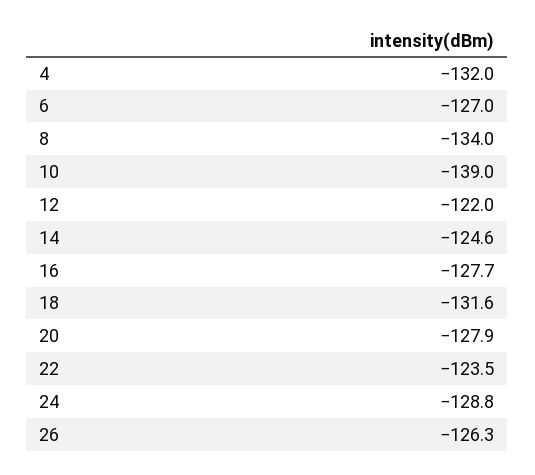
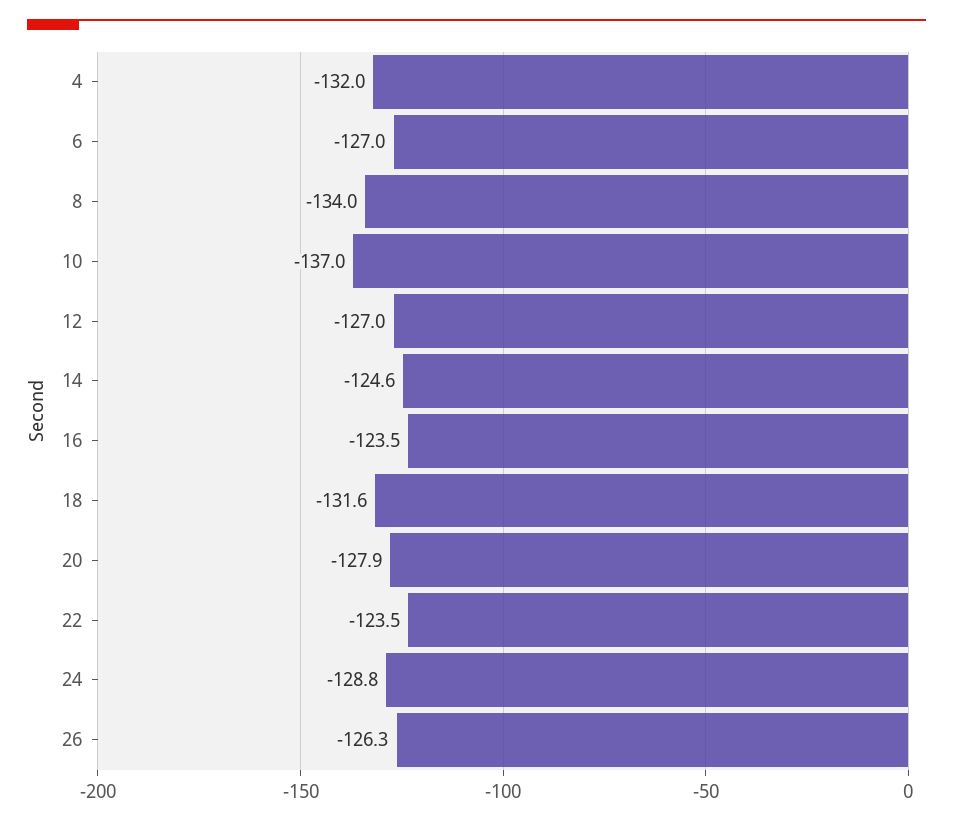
10: -139 -> -137
12: -122 -> -127
16: -127.7 -> -123.5

